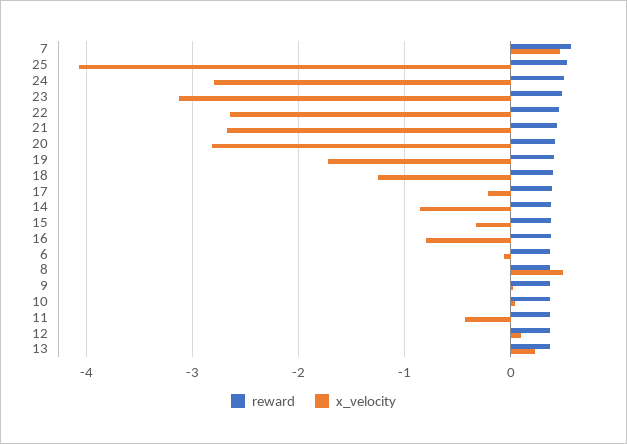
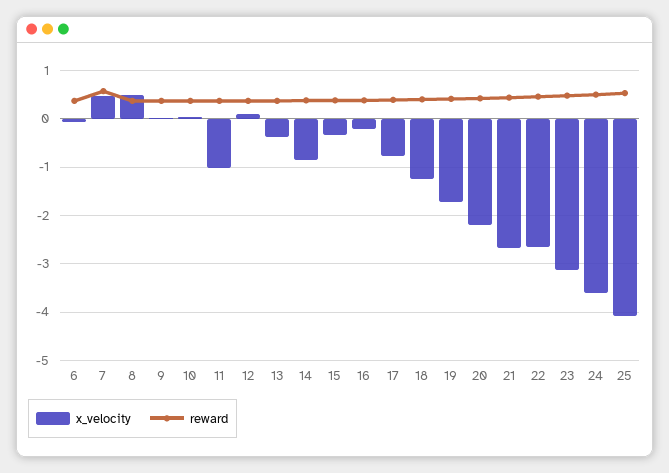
x_velocity, 24: -2.8 -> -3.6
x_velocity, 20: -2.8 -> -2.2
x_velocity, 17: -0.2 -> -0.8
x_velocity, 16: -0.8 -> -0.2
x_velocity, 11: -0.4 -> -1
x_velocity, 13: 0.2 -> -0.4

